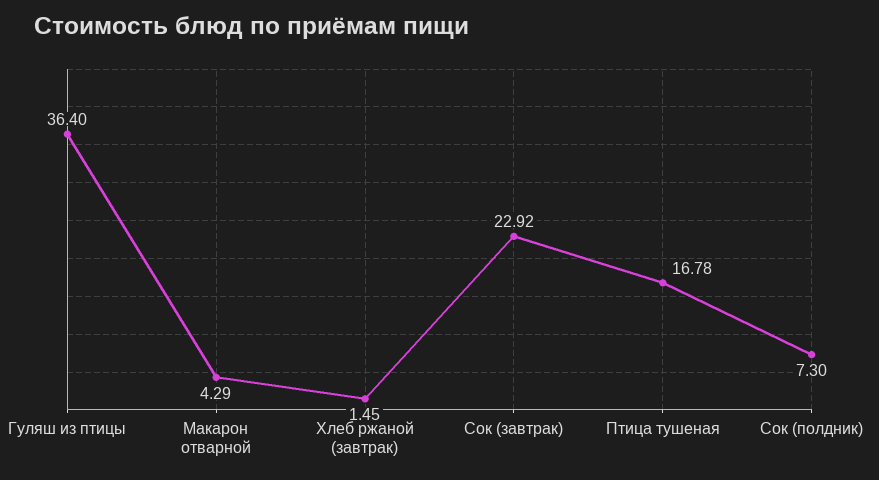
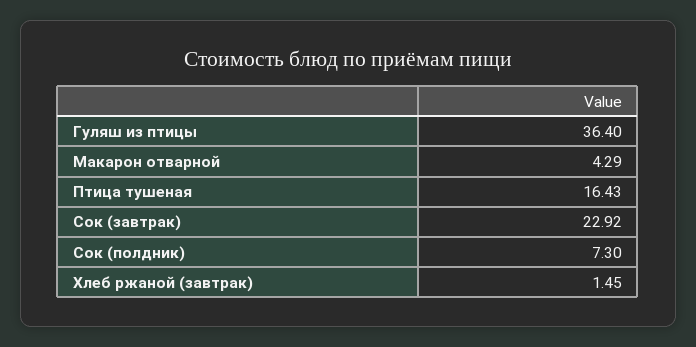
Птица тушеная: 16.78 -> 16.43

